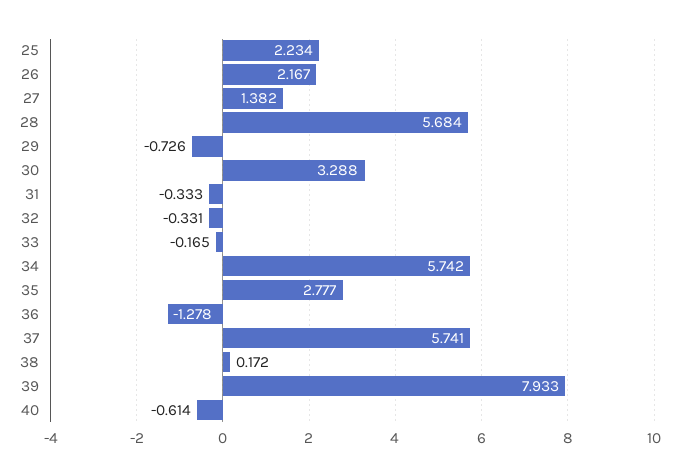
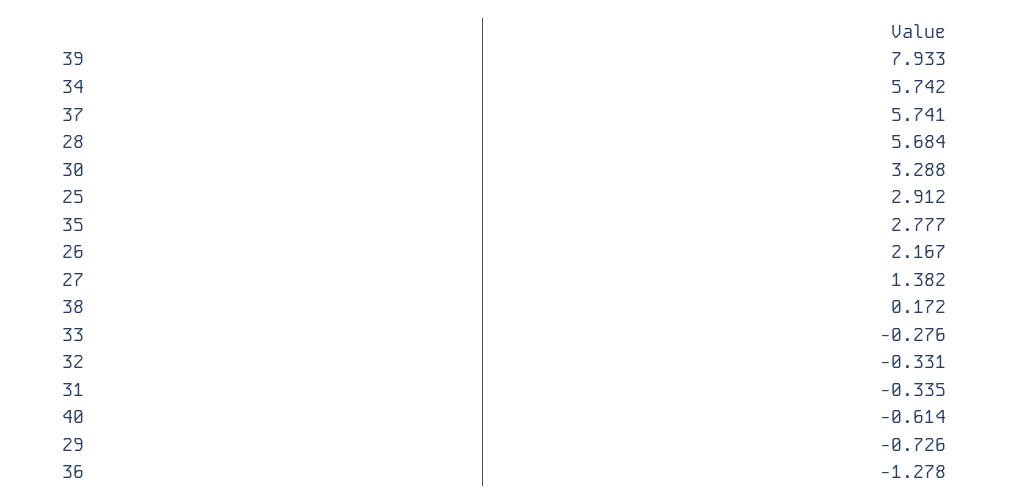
25: 2.234 -> 2.912
31: -0.333 -> -0.335
33: -0.165 -> -0.276

